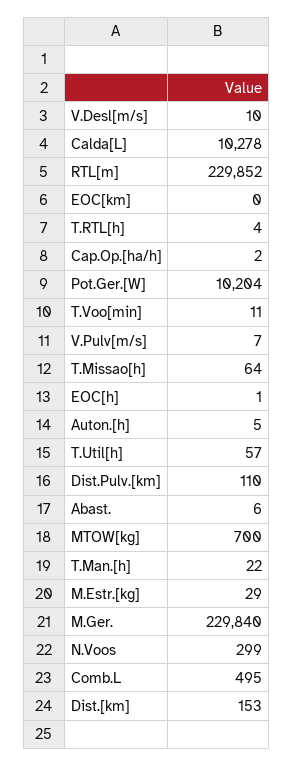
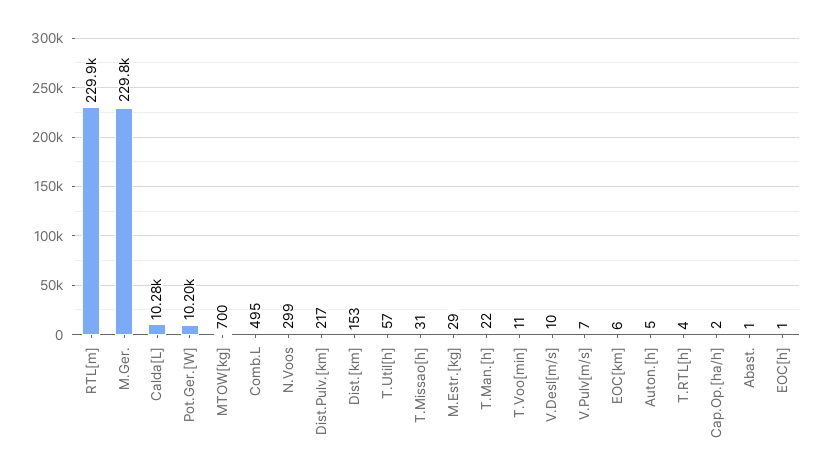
EOC[km]: 0 -> 6
T.Missao[h]: 64 -> 31
Dist.Pulv.[km]: 110 -> 217
Abast.: 6 -> 1

